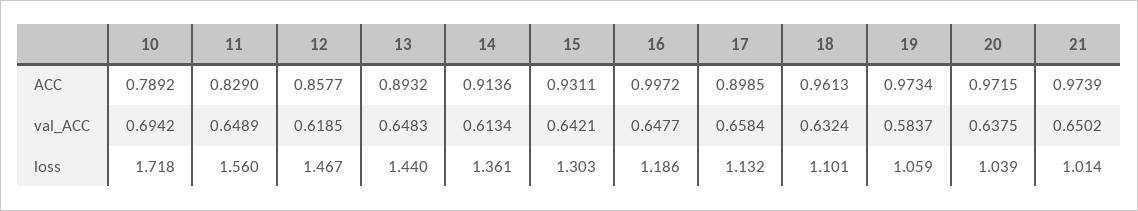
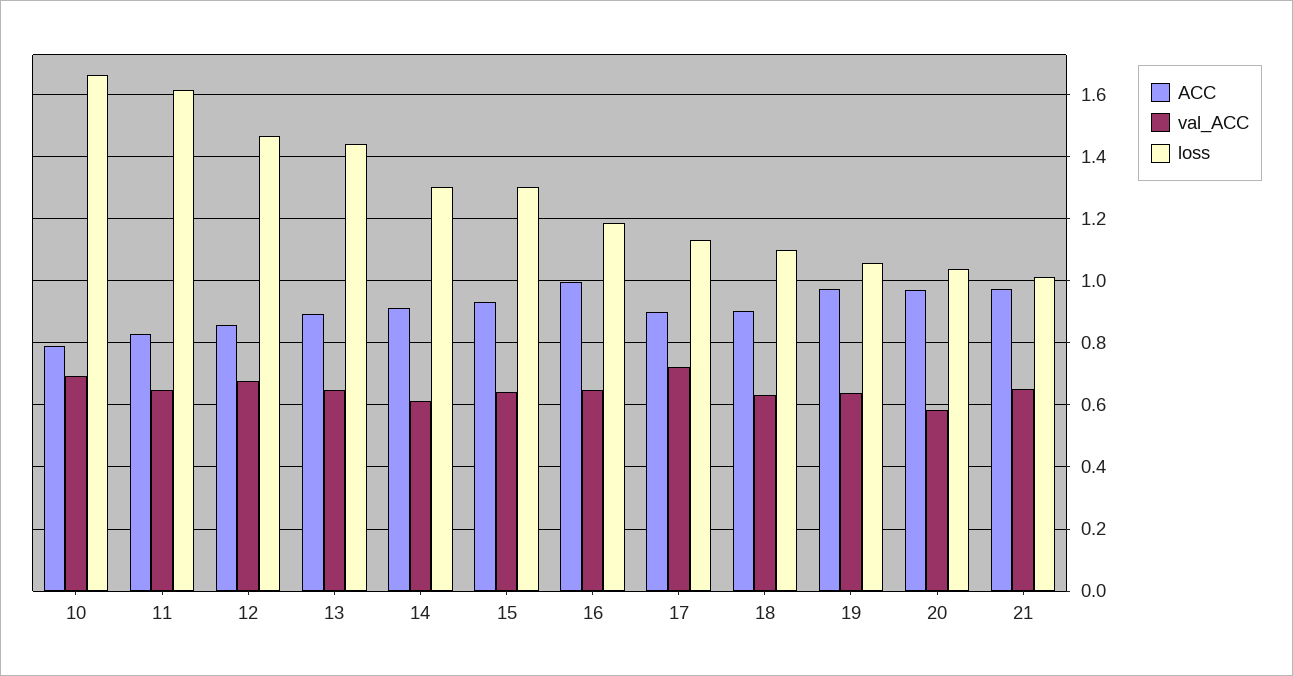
ACC, 18: 0.9613 -> 0.9
val_ACC, 12: 0.6185 -> 0.68
val_ACC, 17: 0.6584 -> 0.72
val_ACC, 19: 0.5837 -> 0.64
val_ACC, 20: 0.6375 -> 0.58
loss, 10: 1.718 -> 1.66
loss, 11: 1.56 -> 1.62
loss, 14: 1.361 -> 1.3

